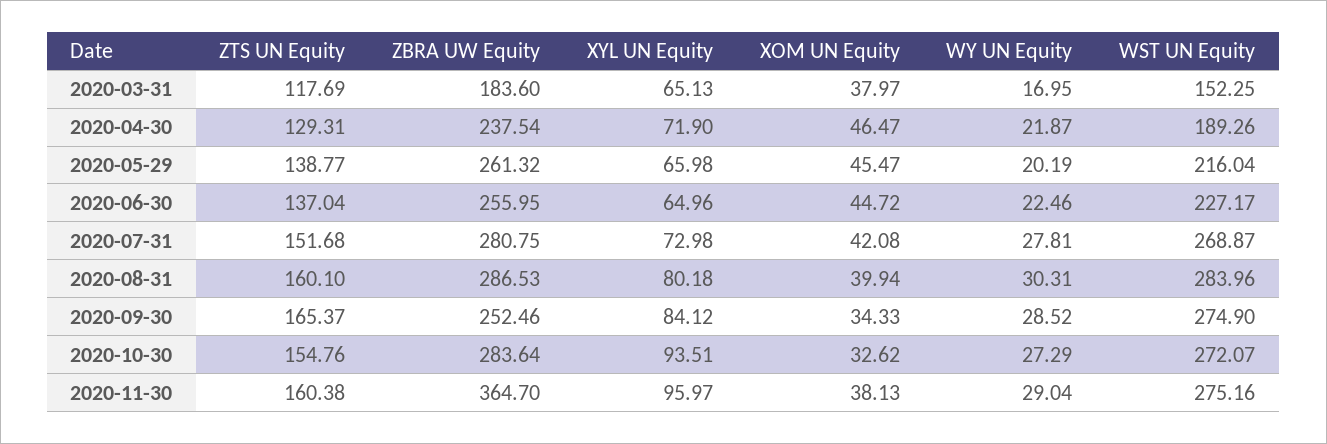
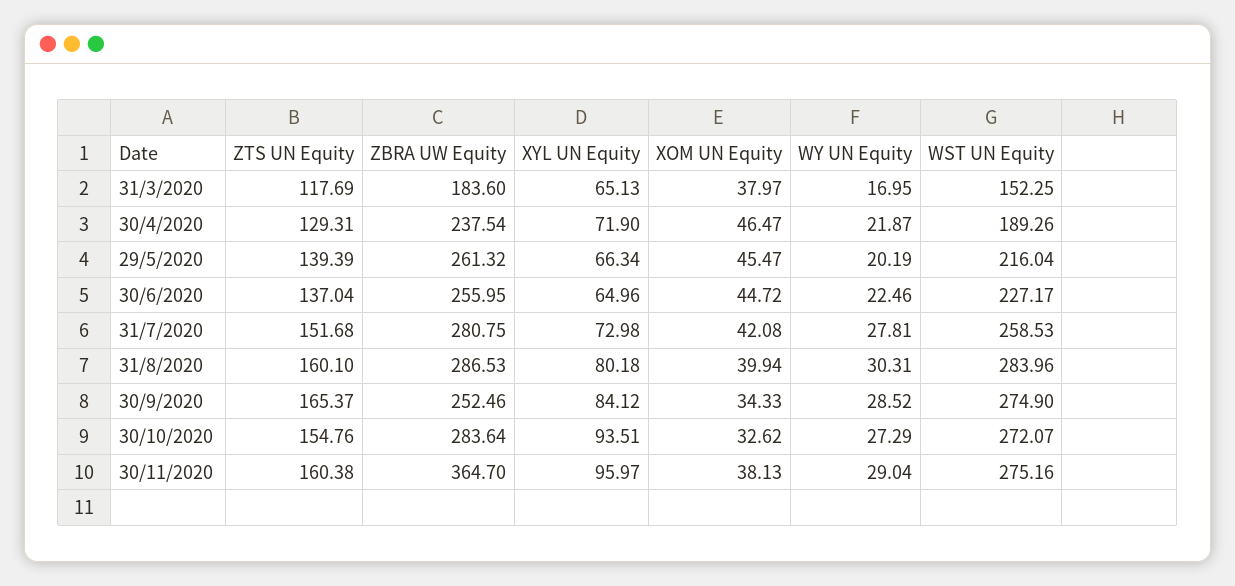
ZTS UN Equity, 2020-05-29: 138.77 -> 139.39
XYL UN Equity, 2020-05-29: 65.98 -> 66.34
WST UN Equity, 2020-07-31: 268.87 -> 258.53

